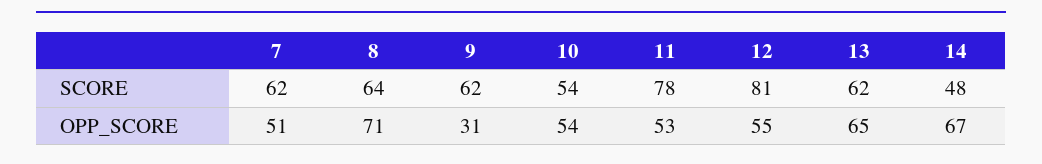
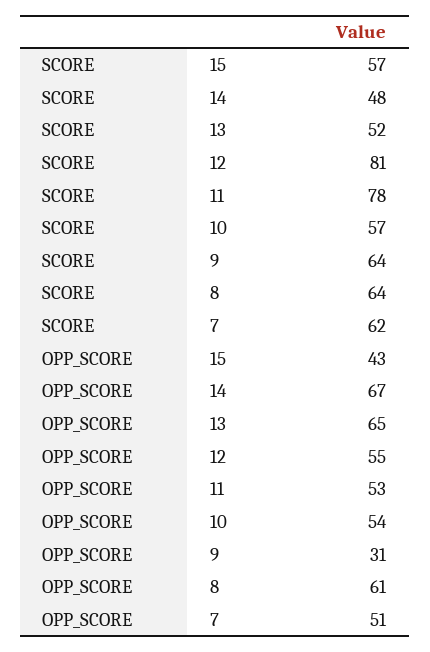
9, SCORE: 62 -> 64
10, SCORE: 54 -> 57
13, SCORE: 62 -> 52
8, OPP_SCORE: 71 -> 61
15, SCORE: none -> 57
15, OPP_SCORE: none -> 43

